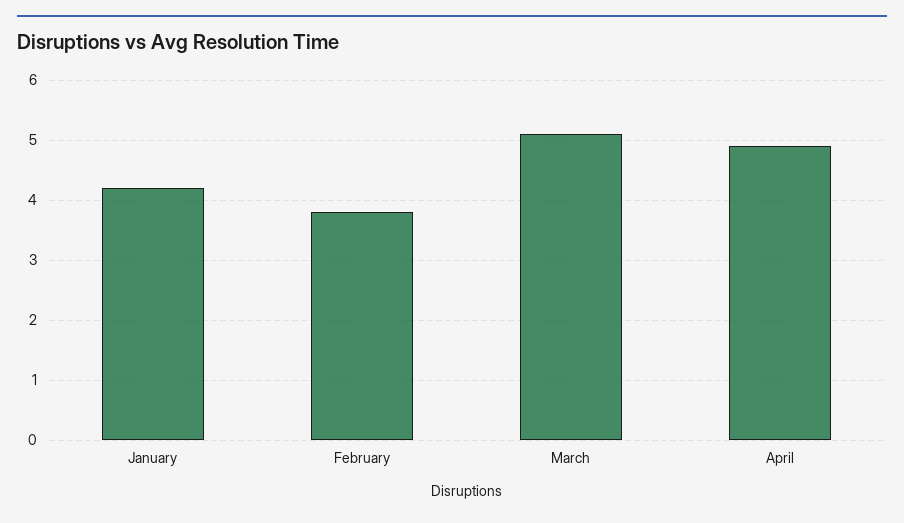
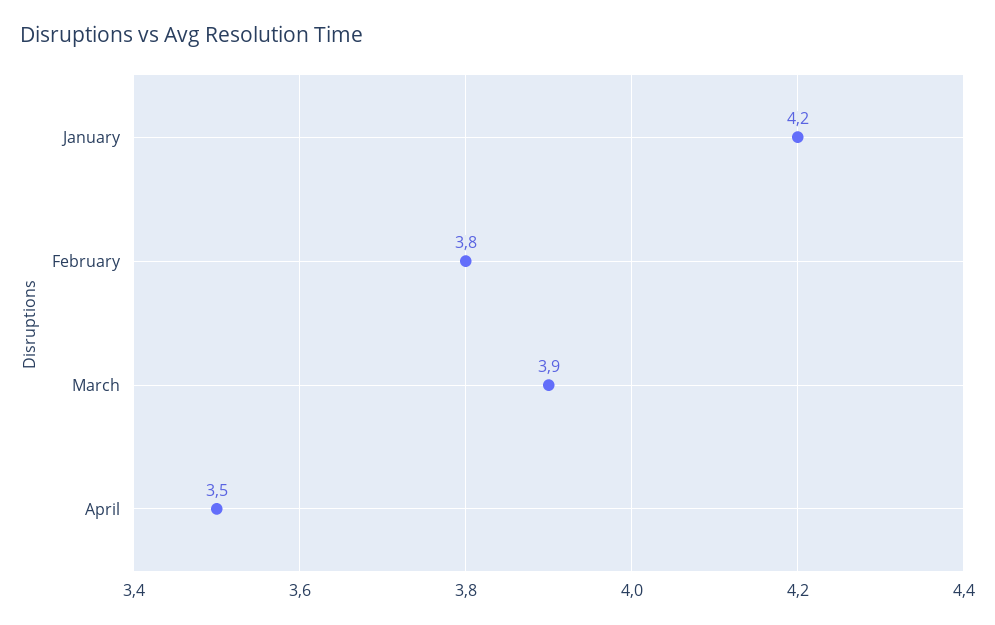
March: 5 -> 3.9
April: 5 -> 3.5

